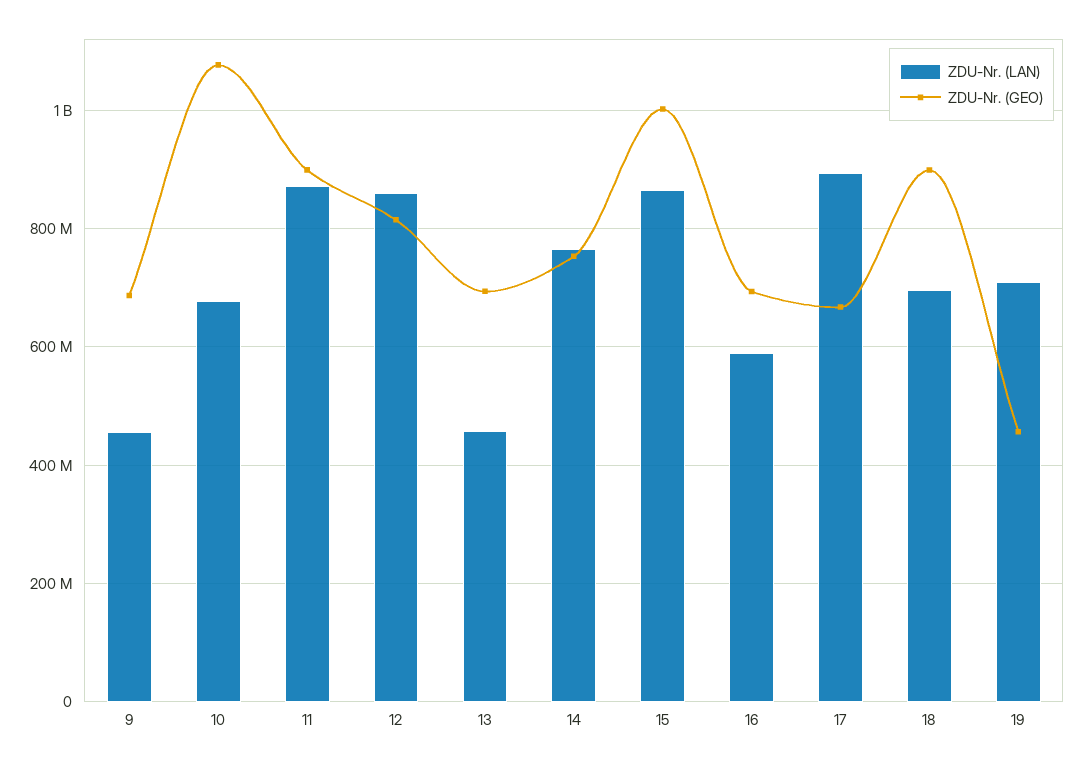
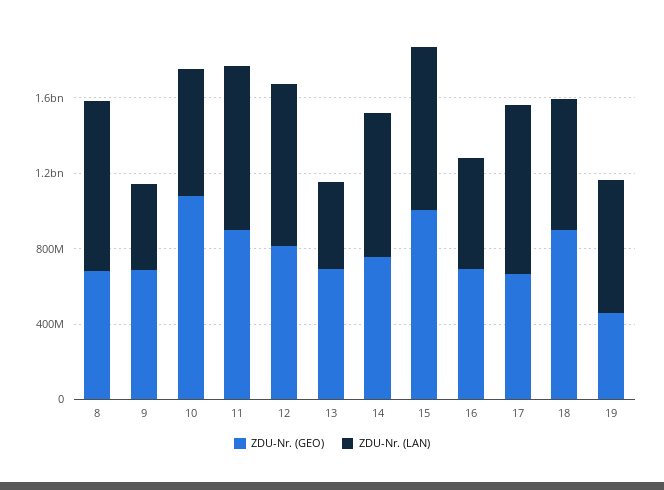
ZDU-Nr. (GEO), 8: none -> 700000000
ZDU-Nr. (LAN), 8: none -> 900000000

